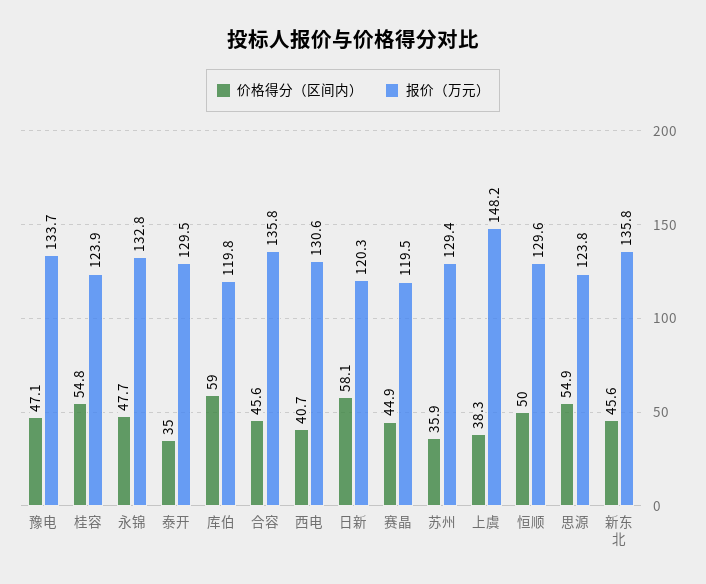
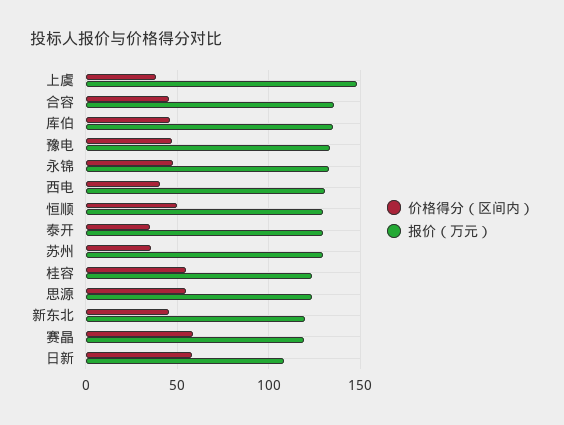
价格得分（区间内）, 库伯: 59 -> 45
报价（万元）, 库伯: 119.8 -> 135
报价（万元）, 日新: 120.3 -> 110
价格得分（区间内）, 赛晶: 44.9 -> 60
报价（万元）, 新东北: 135.8 -> 120

